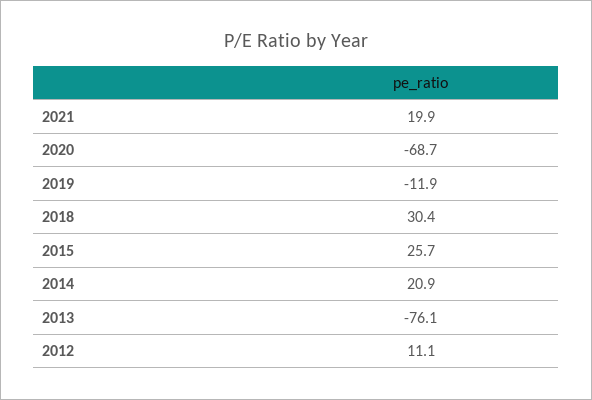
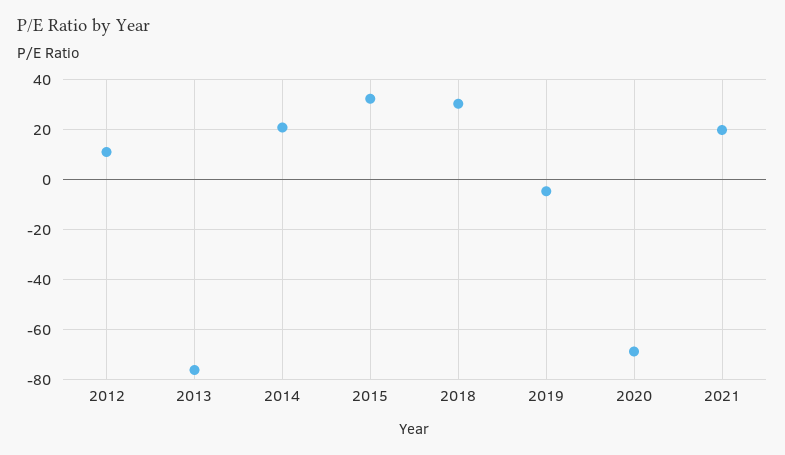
2019: -11.9 -> -5
2015: 25.7 -> 32.5

